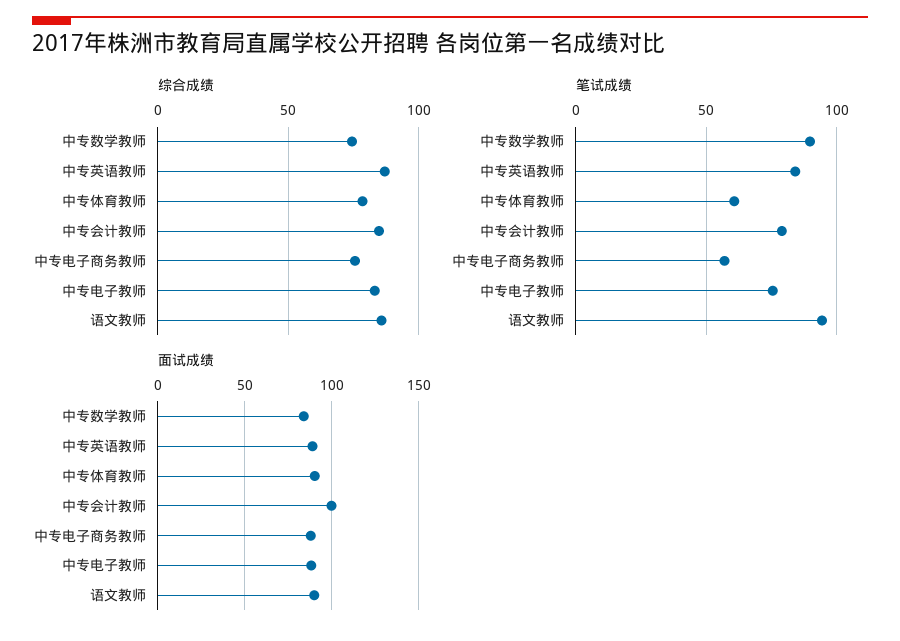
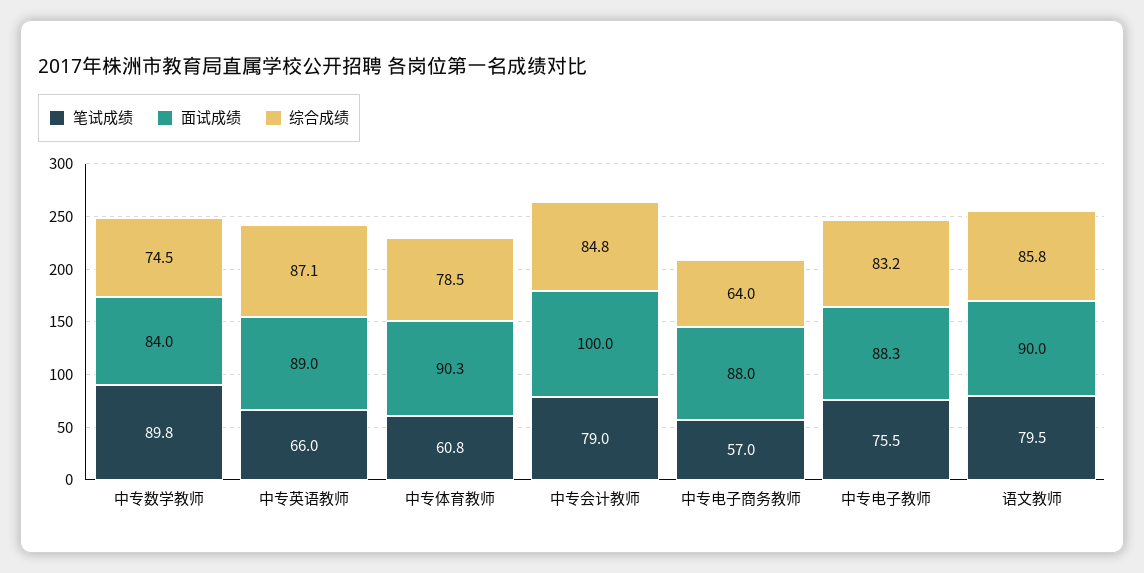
综合成绩, 中专电子商务教师: 75 -> 64
笔试成绩, 中专英语教师: 85 -> 66
笔试成绩, 语文教师: 95 -> 79.5

